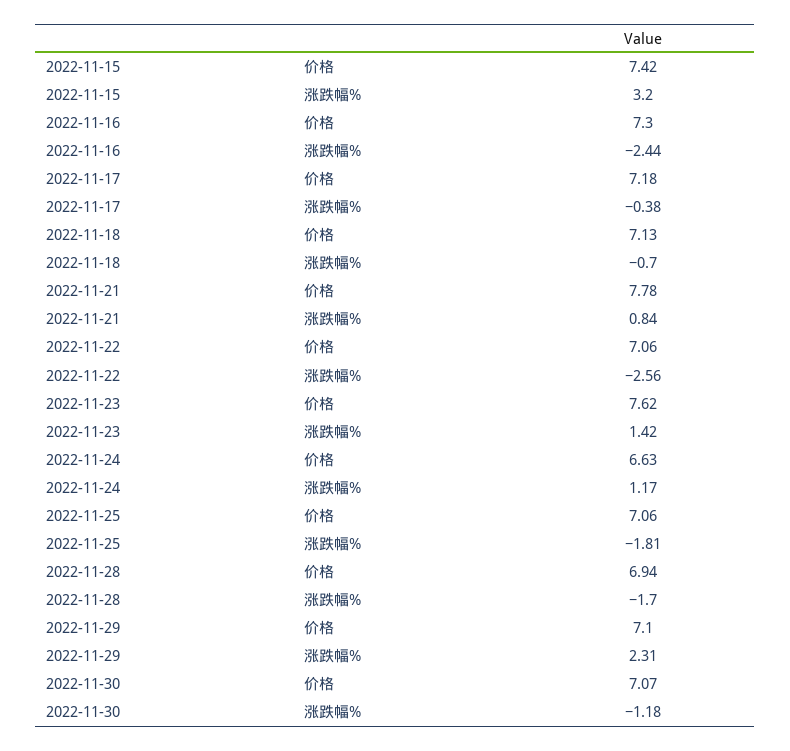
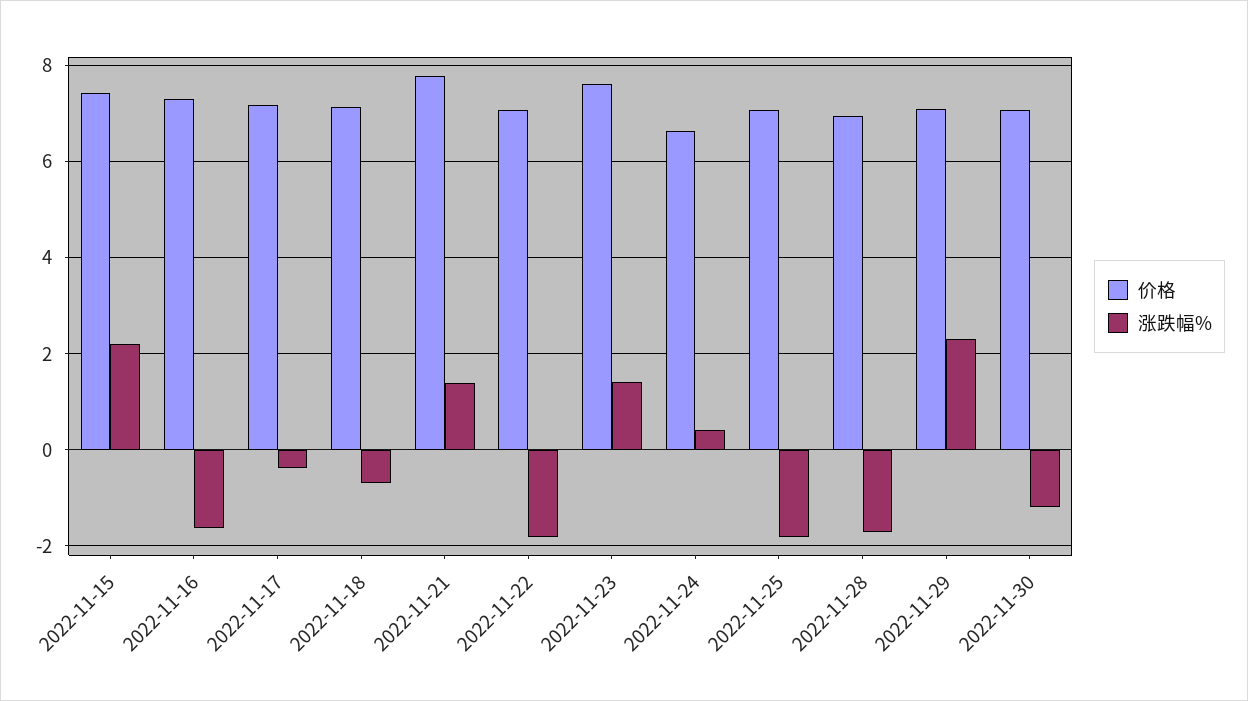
涨跌幅%, 2022-11-15: 3.2 -> 2.2
涨跌幅%, 2022-11-16: -2.44 -> -1.6
涨跌幅%, 2022-11-21: 0.84 -> 1.4
涨跌幅%, 2022-11-22: -2.56 -> -1.8
涨跌幅%, 2022-11-24: 1.17 -> 0.4

